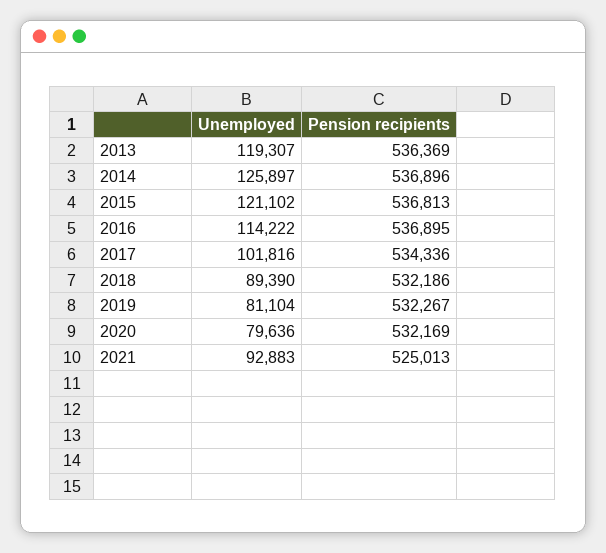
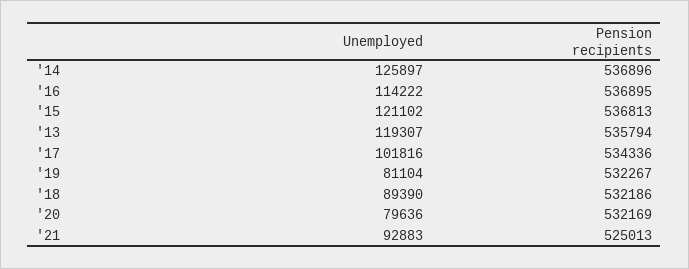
Pension recipients, 2013: 536369 -> 535794

